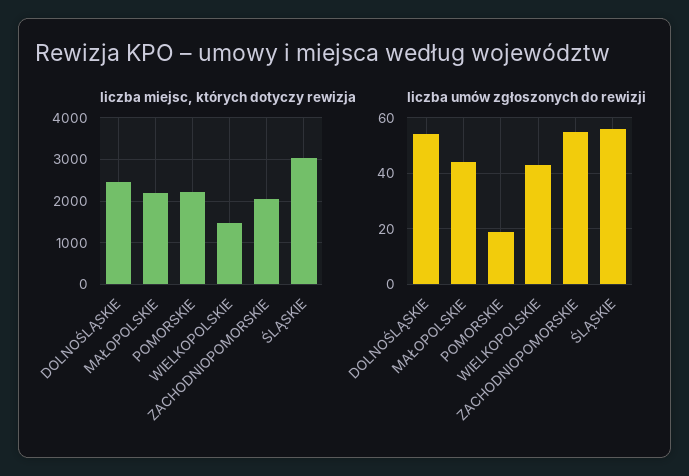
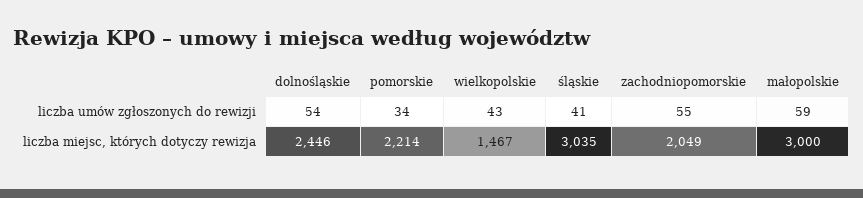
liczba miejsc, których dotyczy rewizja, MAŁOPOLSKIE: 2200 -> 3000
liczba umów zgłoszonych do rewizji, MAŁOPOLSKIE: 45 -> 59
liczba umów zgłoszonych do rewizji, POMORSKIE: 20 -> 34
liczba umów zgłoszonych do rewizji, ŚLĄSKIE: 55 -> 41

